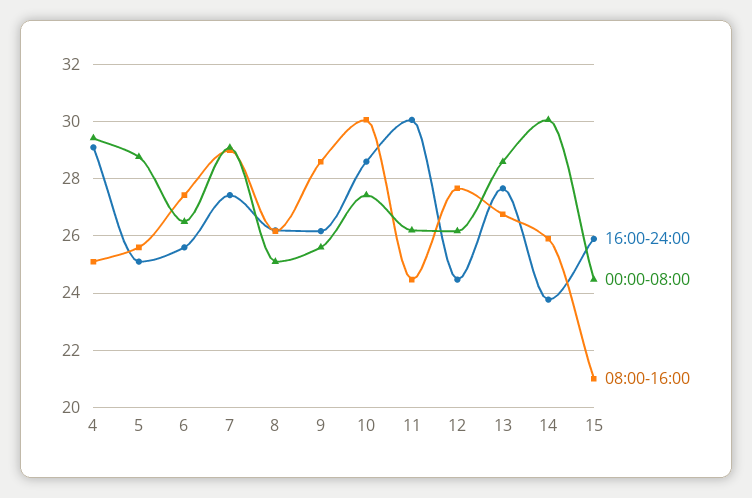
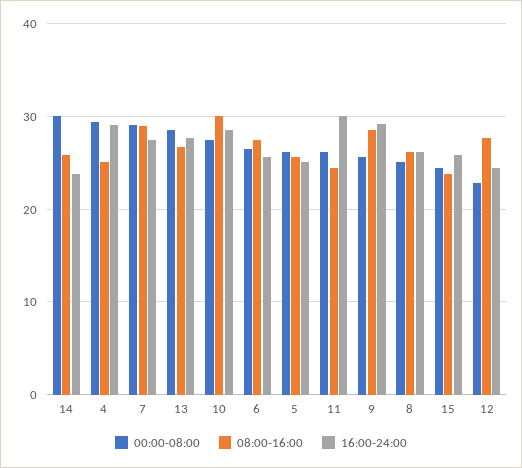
00:00-08:00, 5: 28.75 -> 26
16:00-24:00, 9: 26.25 -> 29
00:00-08:00, 12: 26.25 -> 23
08:00-16:00, 15: 21 -> 24

